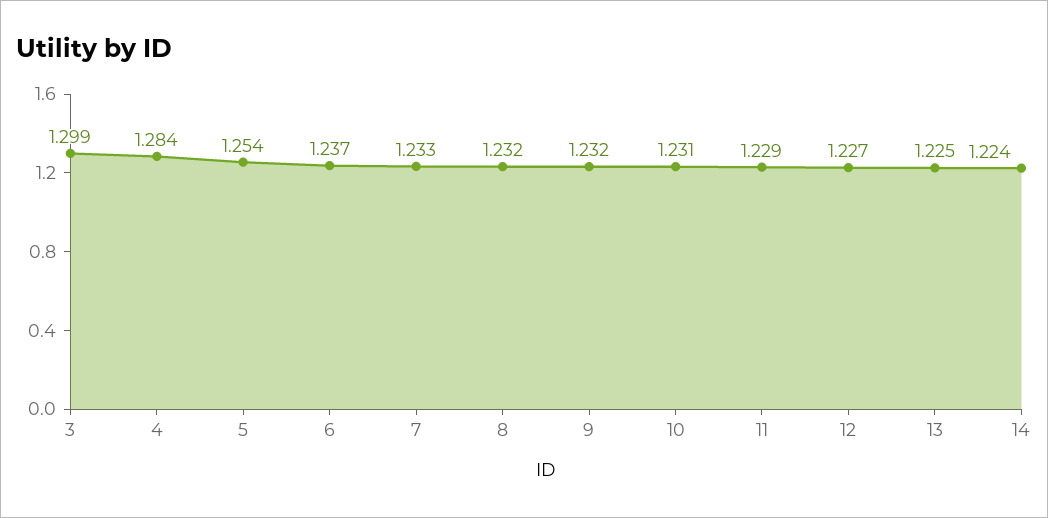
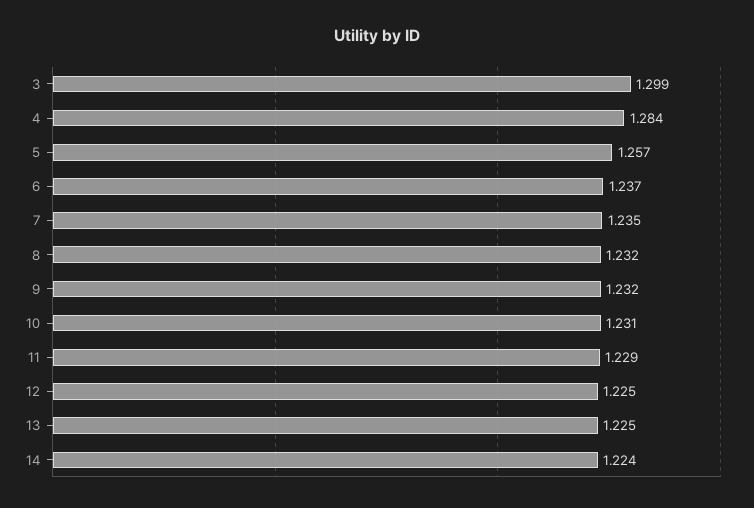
5: 1.254 -> 1.257
7: 1.233 -> 1.235
12: 1.227 -> 1.225

